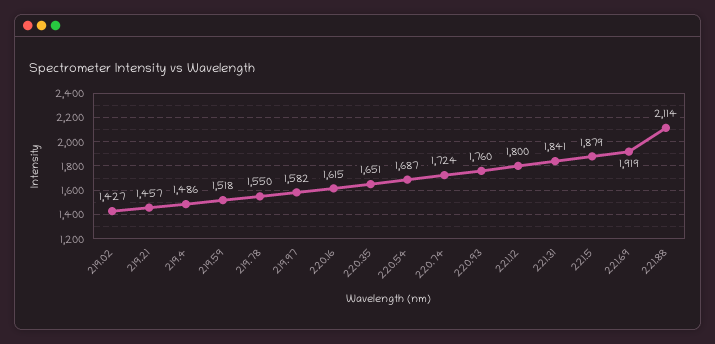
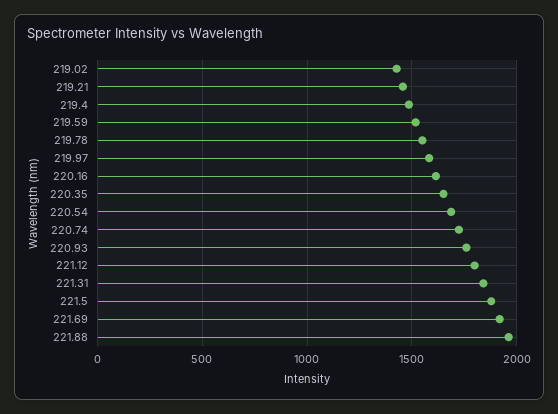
221.88: 2114 -> 1950

